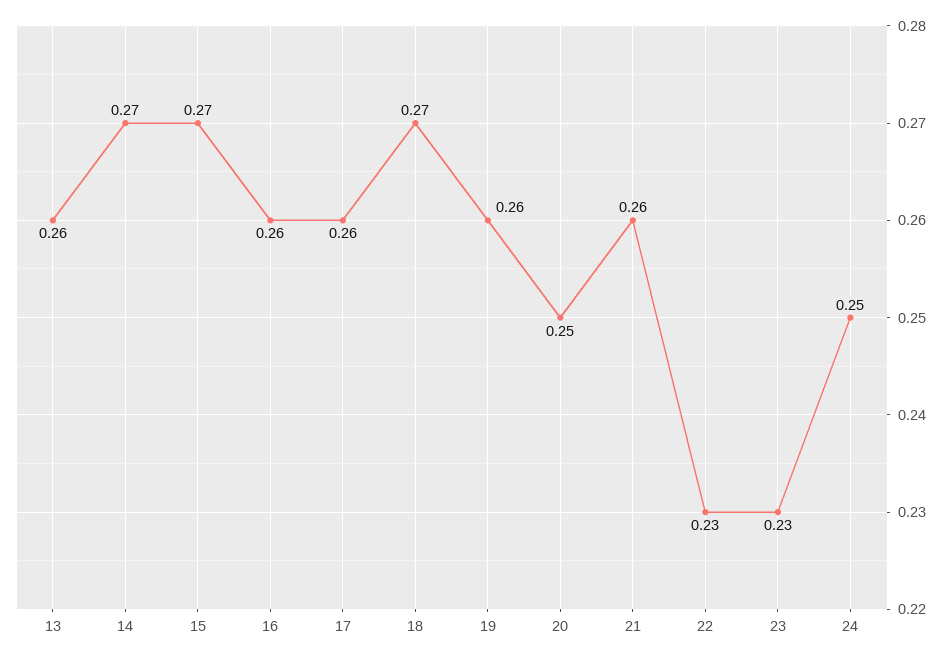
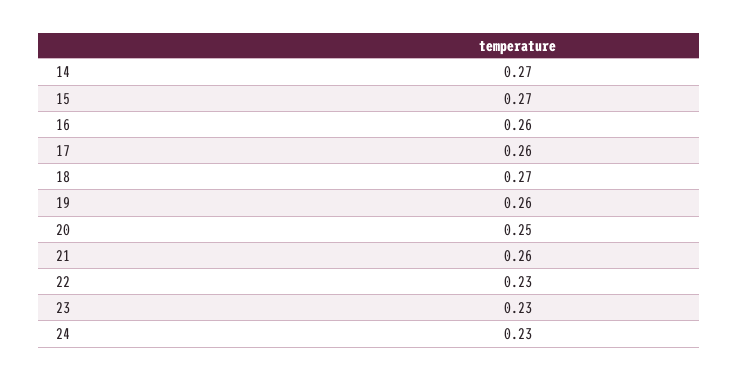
13: 0.26 -> none
24: 0.25 -> 0.23

